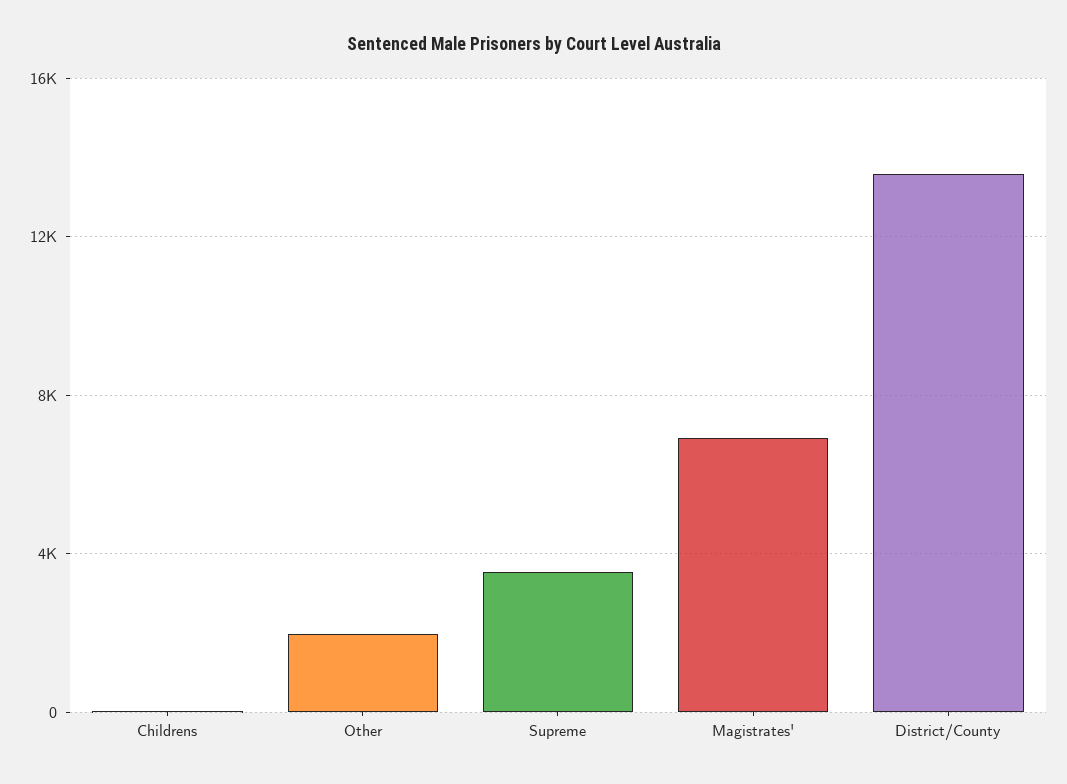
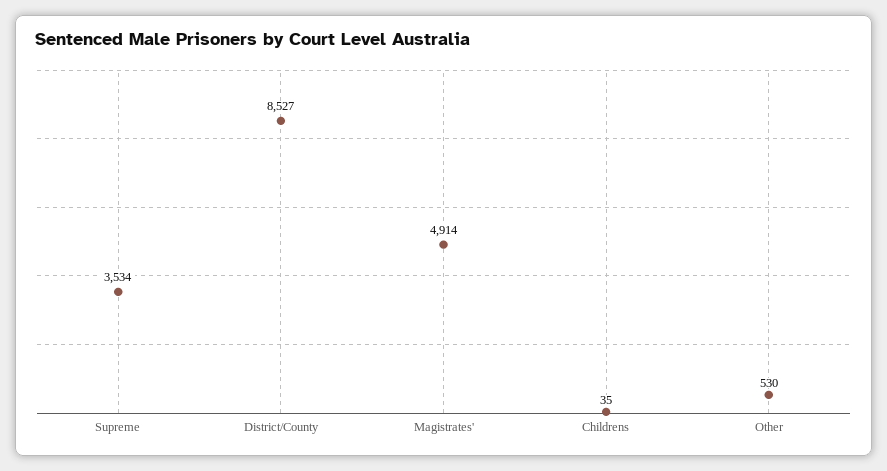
Other: 2000 -> 530
Magistrates': 7000 -> 4914
District/County: 13500 -> 8527

